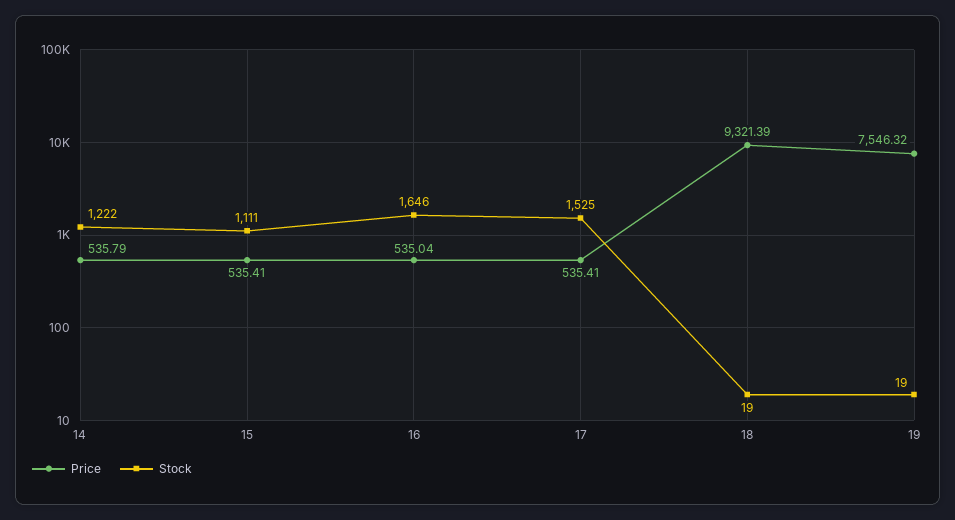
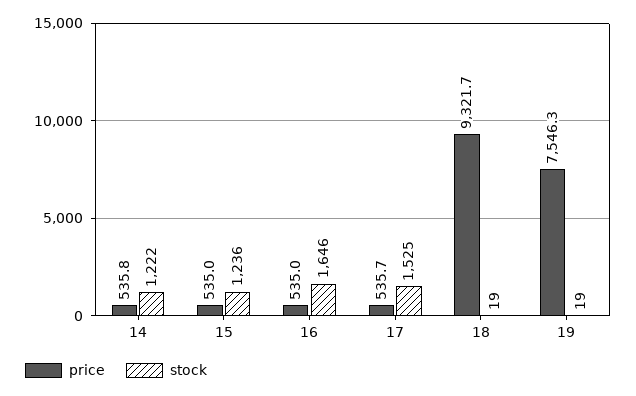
Price, 15: 535.41 -> 535
Stock, 15: 1111 -> 1236
Price, 17: 535.41 -> 535.7
Price, 18: 9321.39 -> 9321.7

